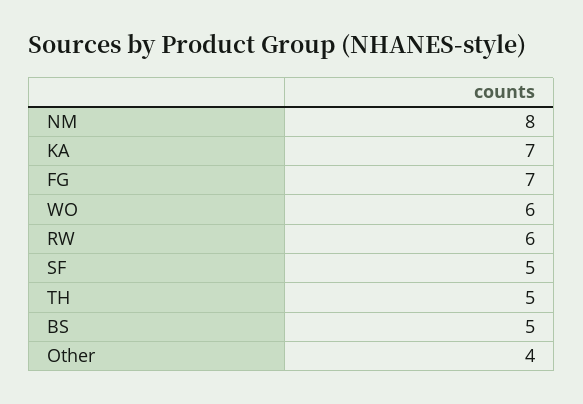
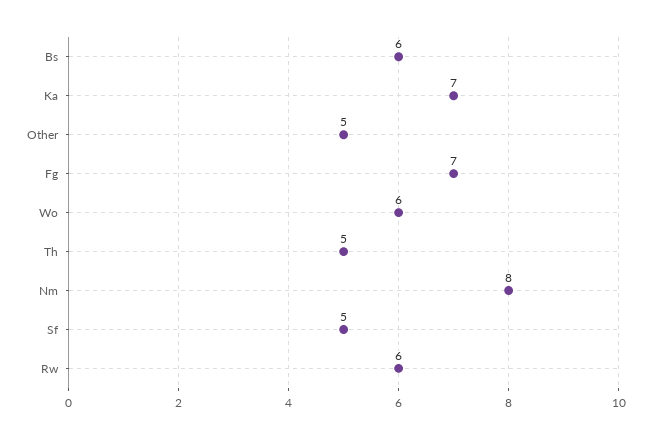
BS: 5 -> 6
Other: 4 -> 5

